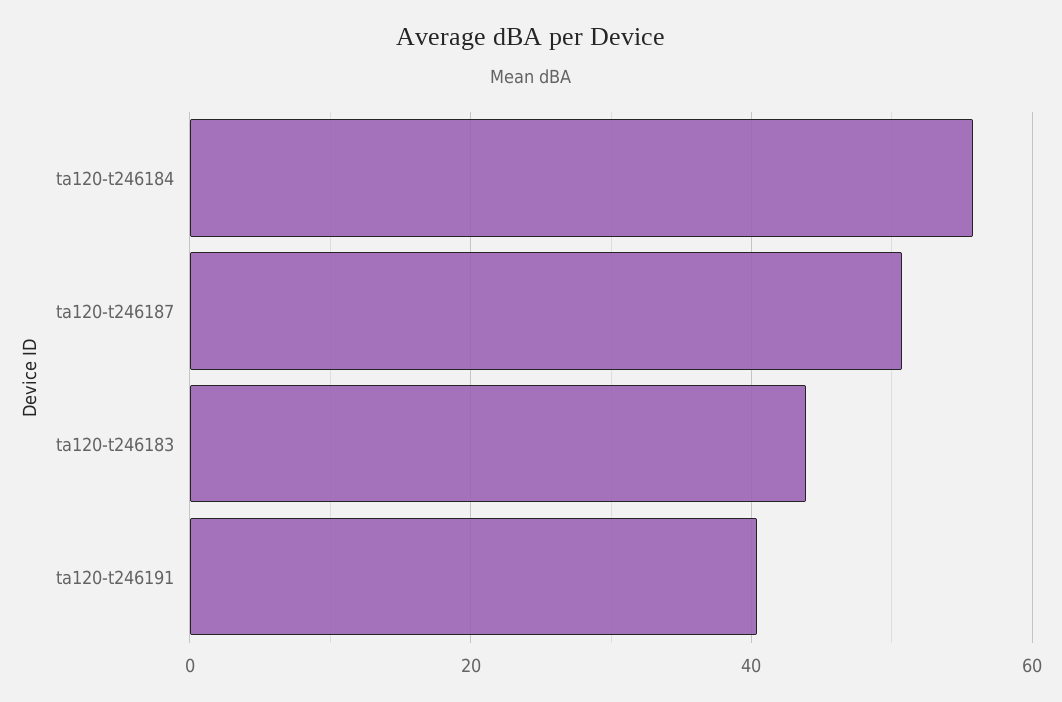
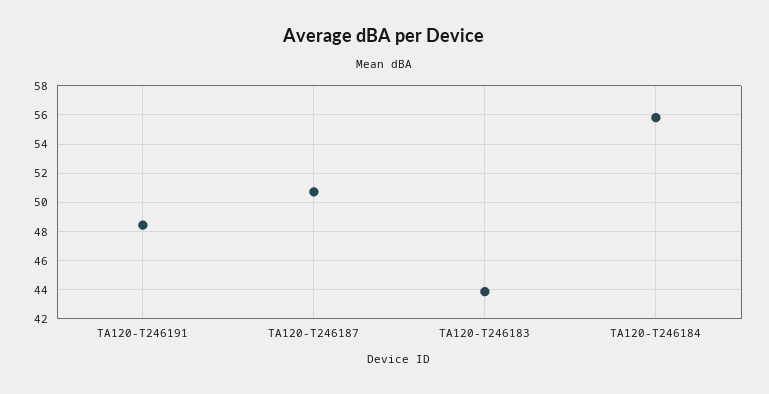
ta120-t246191: 40 -> 48.5

